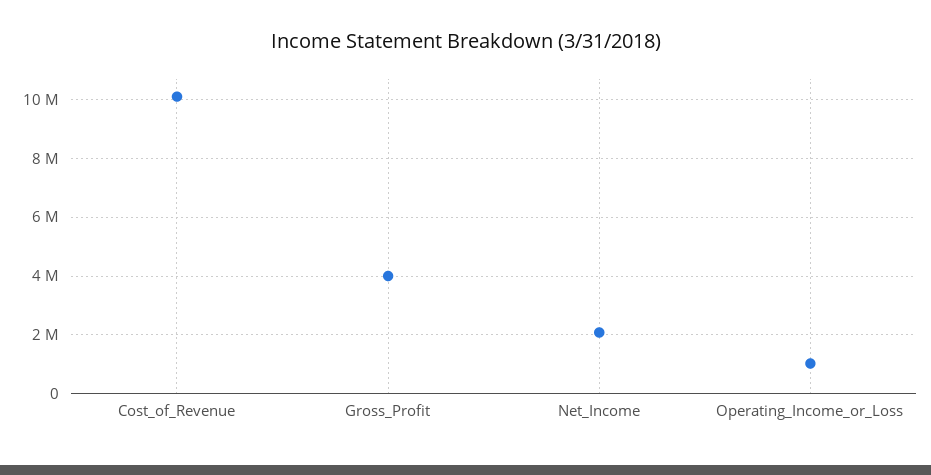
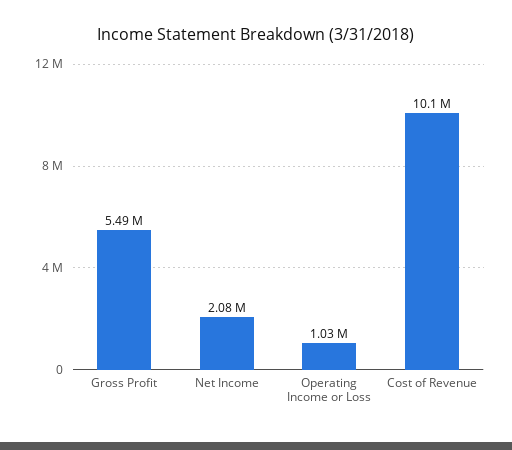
Gross_Profit: 4000000 -> 5490000

